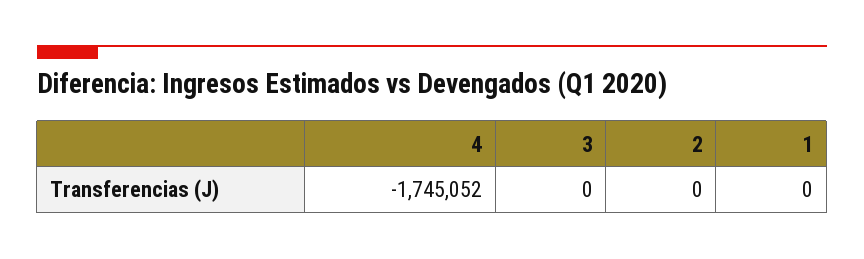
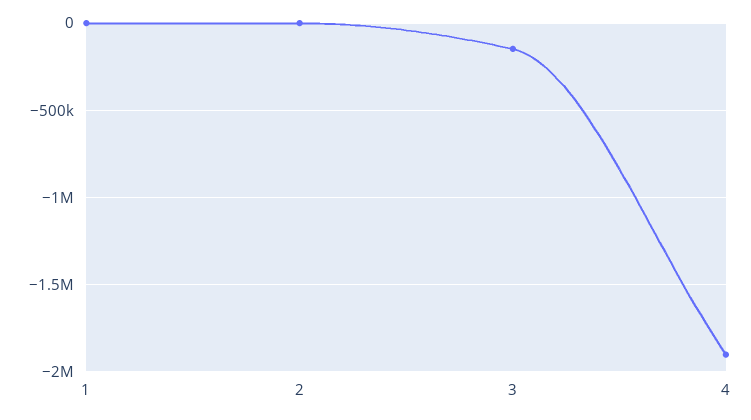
4: -1745052 -> -1900000
3: 0 -> -150000

